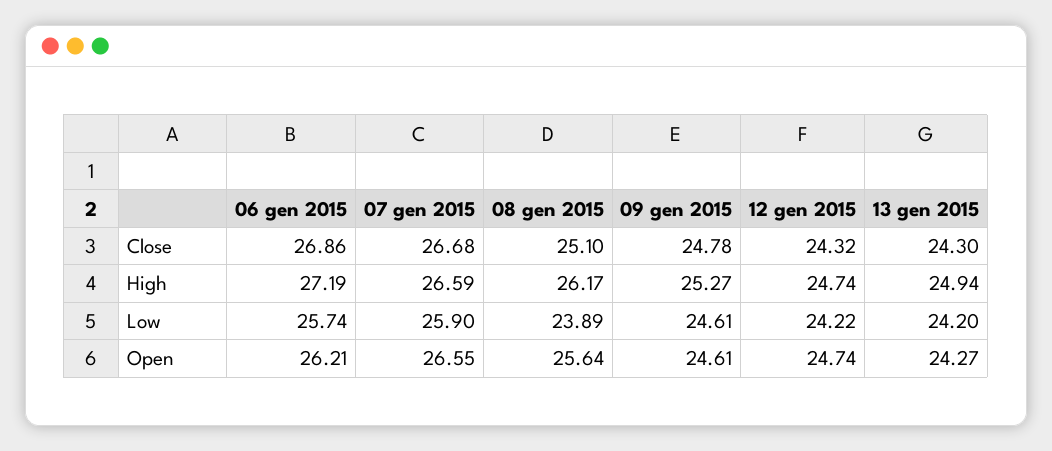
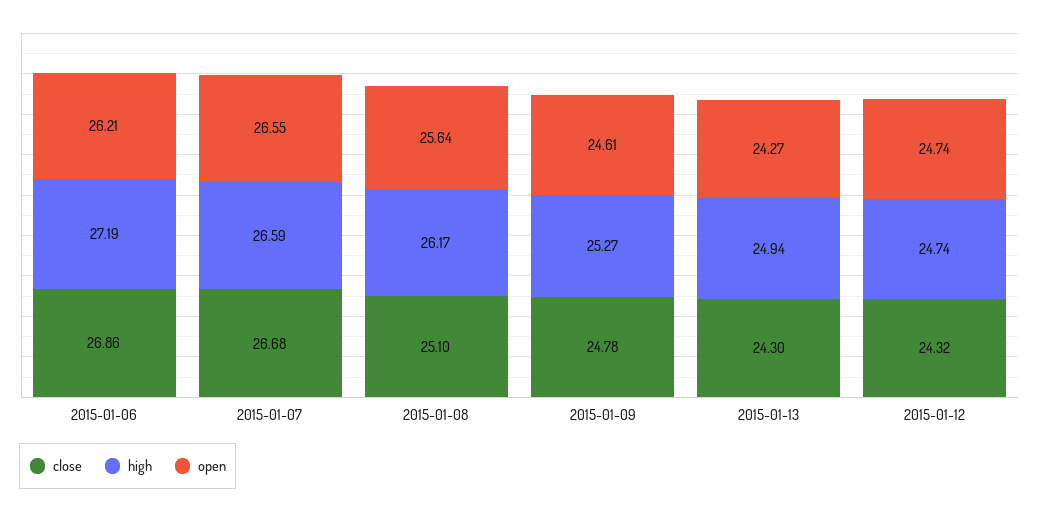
Low, 06 gen 2015: 25.74 -> none
Low, 07 gen 2015: 25.9 -> none
Low, 08 gen 2015: 23.89 -> none
Low, 09 gen 2015: 24.61 -> none
Low, 12 gen 2015: 24.22 -> none
Low, 13 gen 2015: 24.2 -> none

